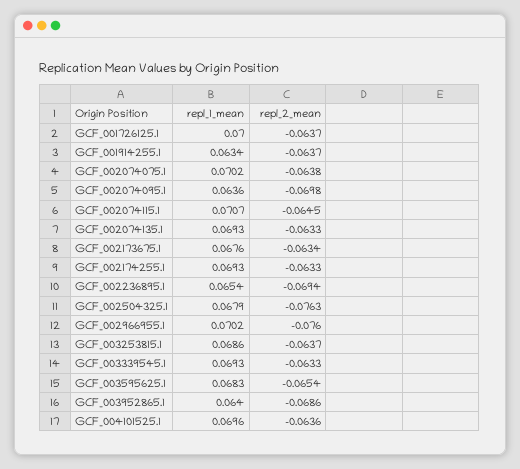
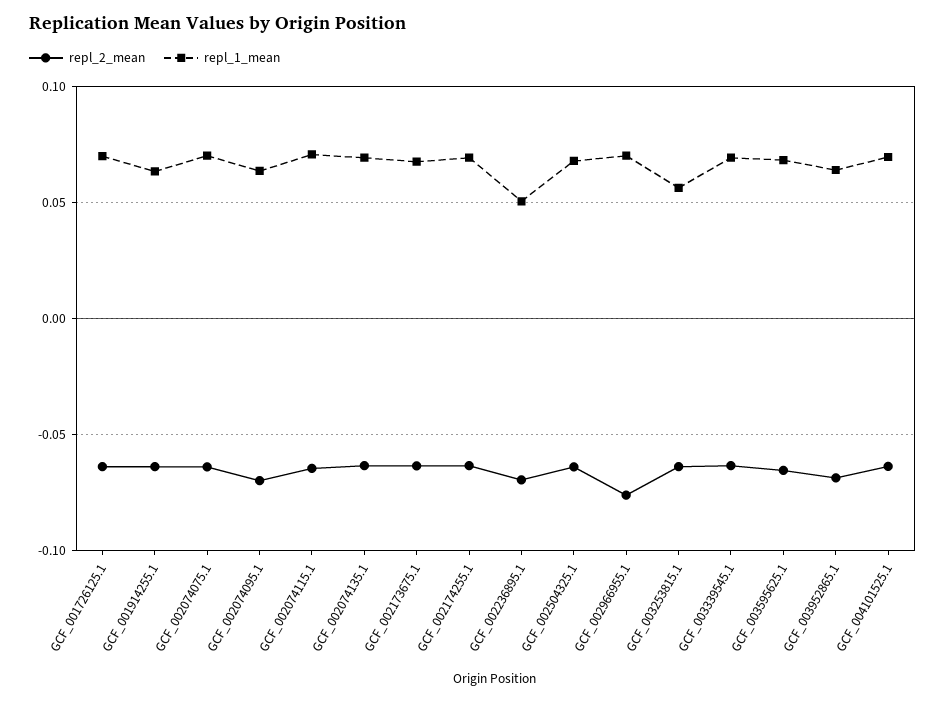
repl_1_mean, GCF_002236895.1: 0.0654 -> 0.05
repl_2_mean, GCF_002504325.1: -0.0763 -> -0.065
repl_1_mean, GCF_003253815.1: 0.0686 -> 0.055

